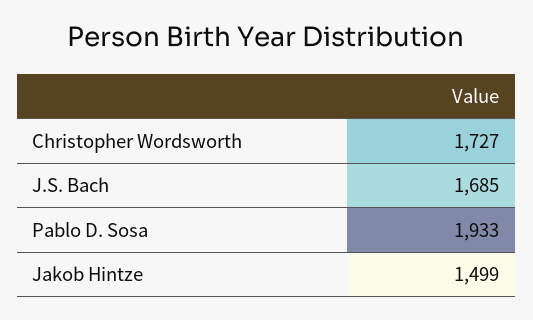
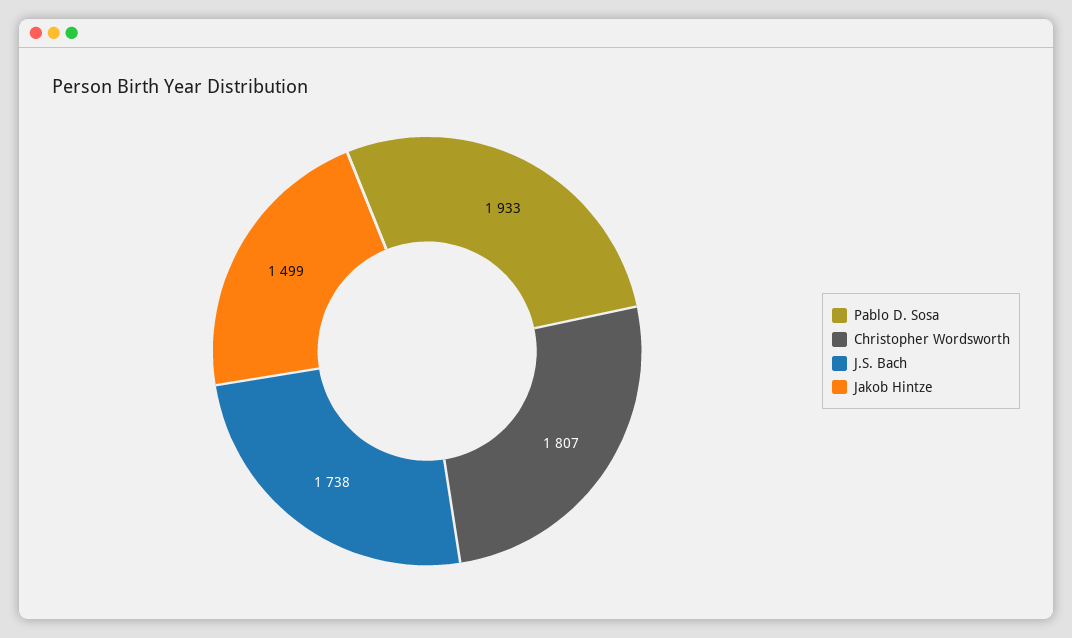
Christopher Wordsworth: 1727 -> 1807
J.S. Bach: 1685 -> 1738

